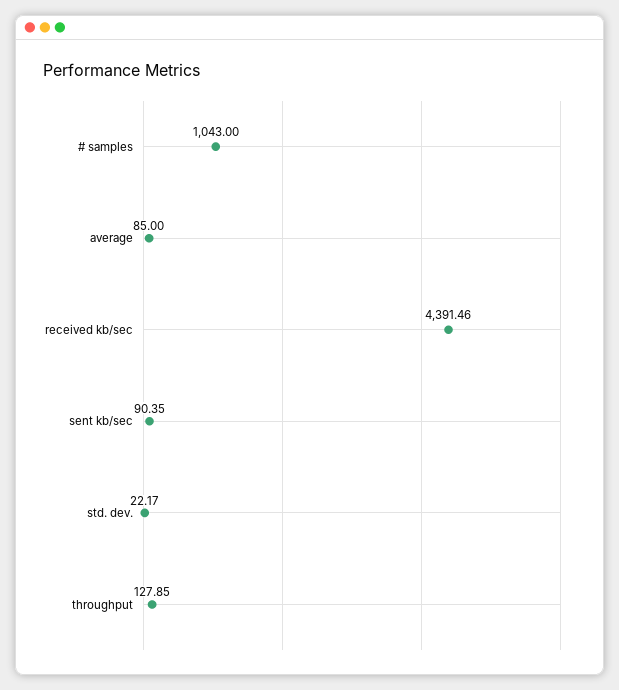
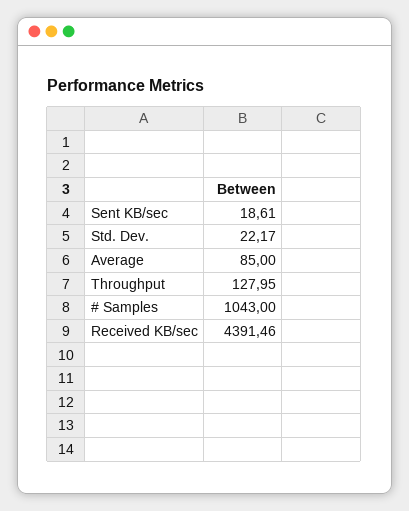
sent kb/sec: 90.35 -> 18.61
throughput: 127.85 -> 127.95

